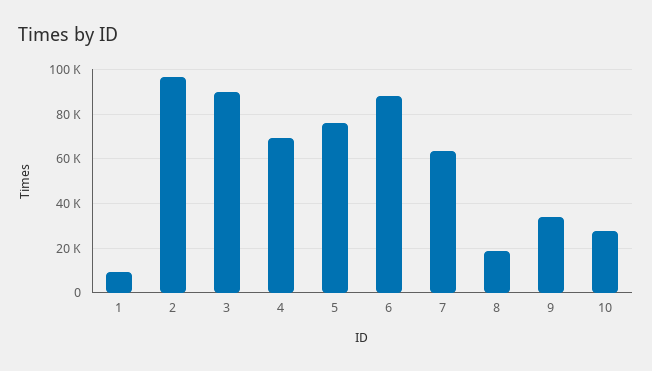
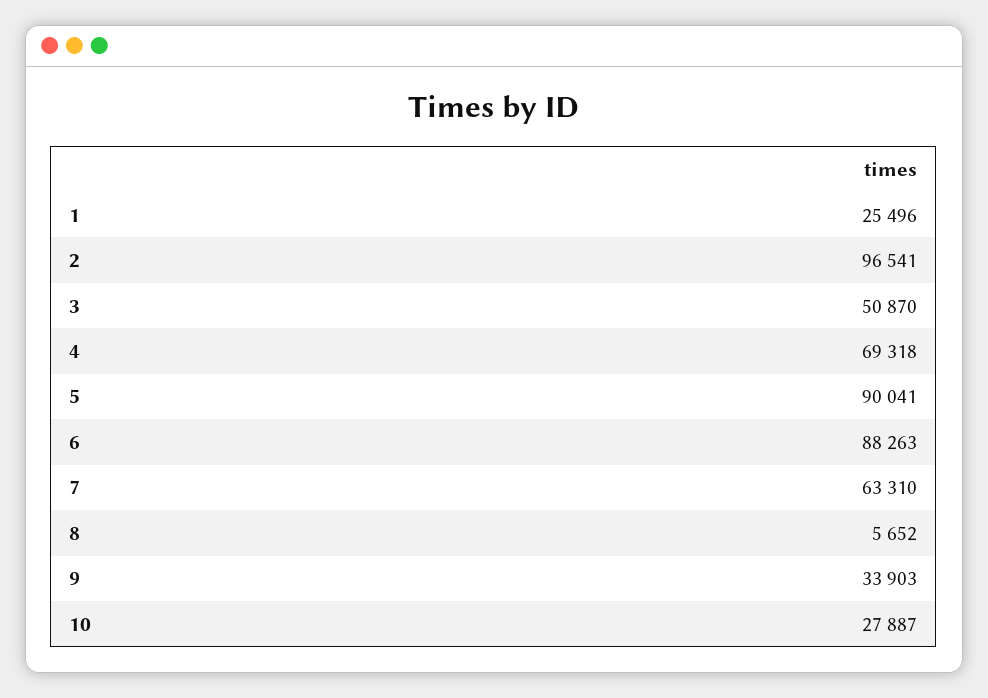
1: 10000 -> 25496
3: 90000 -> 50870
5: 75000 -> 90041
8: 20000 -> 5652

